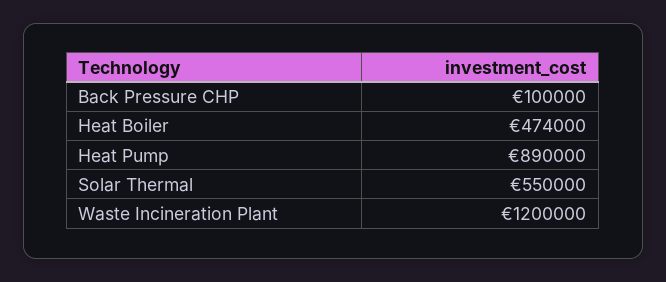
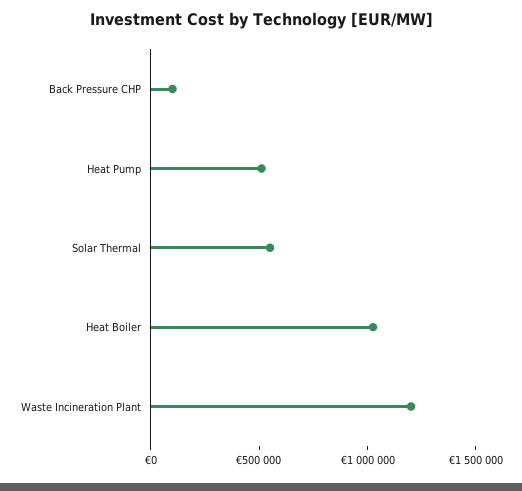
Heat Boiler: 474000 -> 1000000
Heat Pump: 890000 -> 500000

